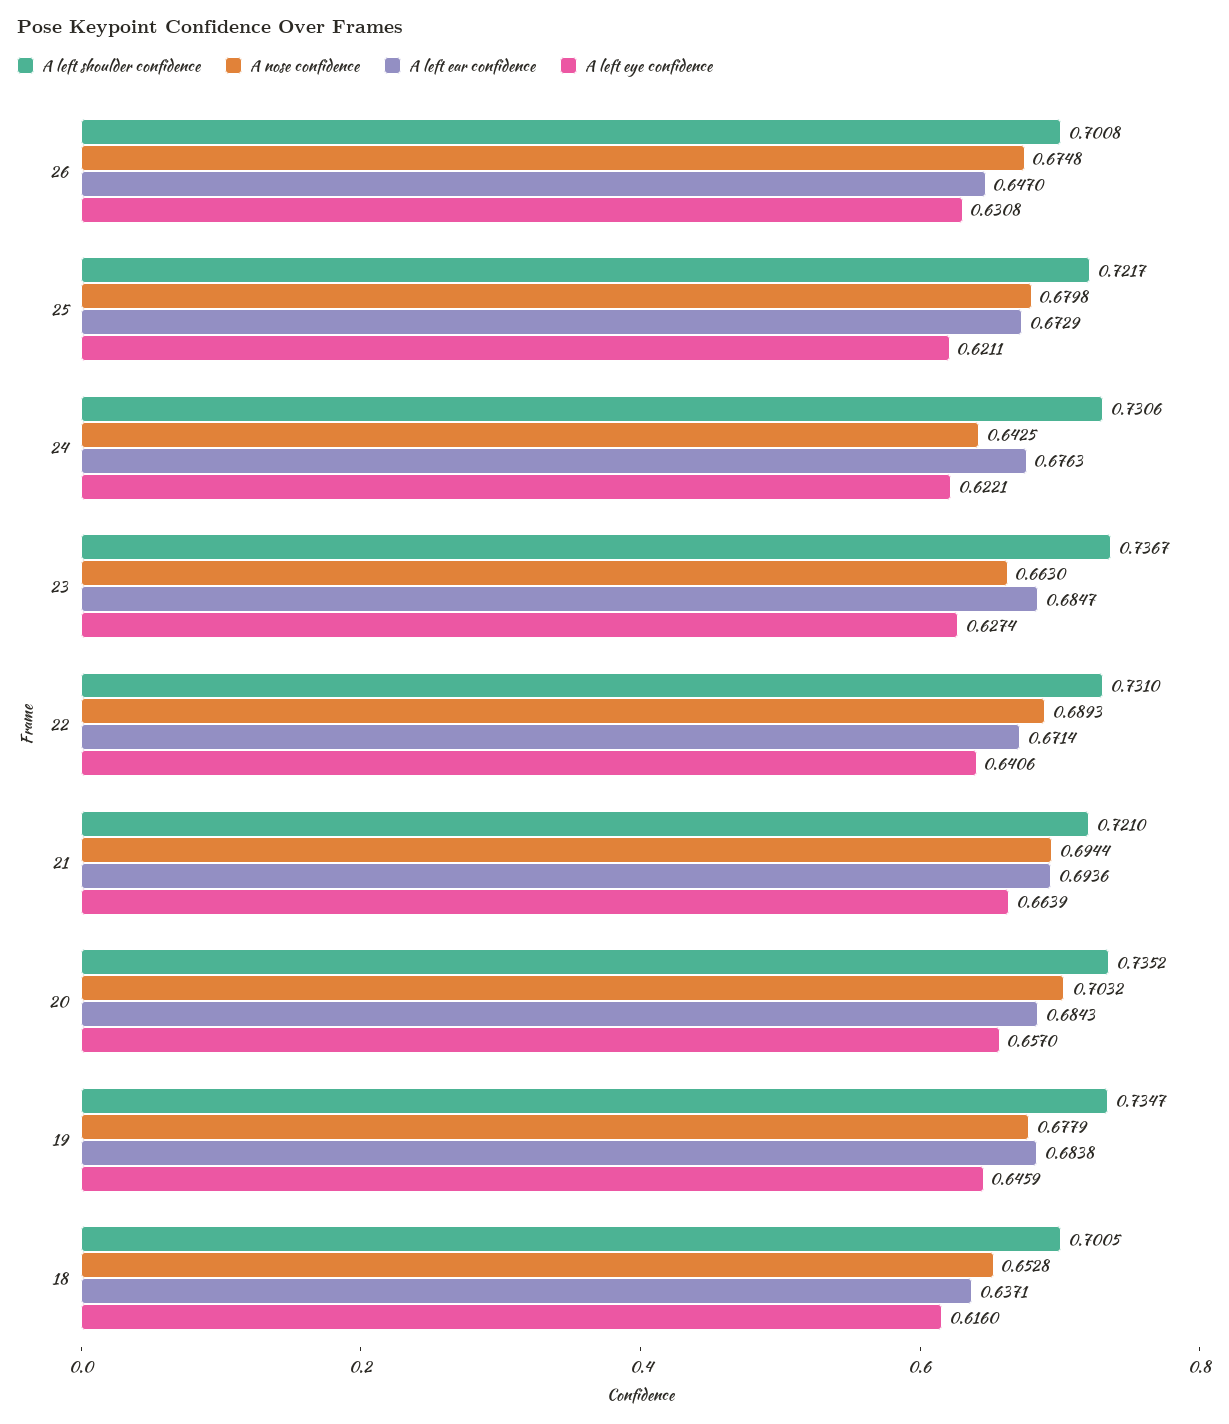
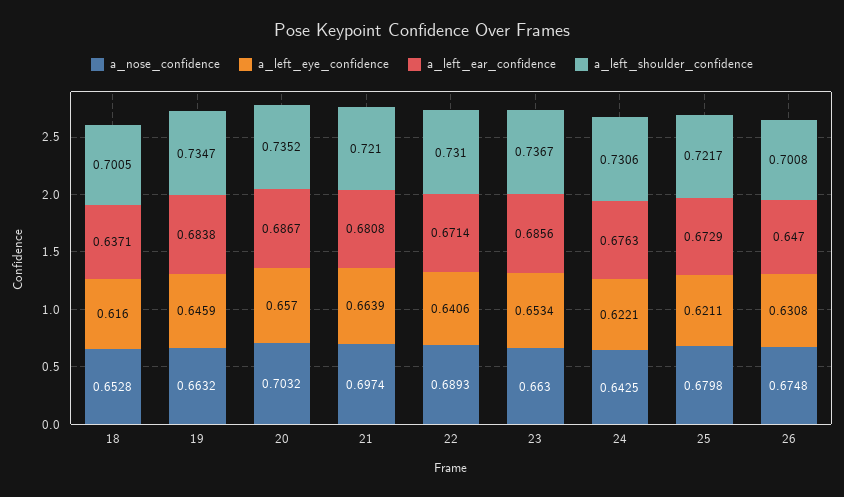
A left ear confidence, 23: 0.6847 -> 0.6856
A left eye confidence, 23: 0.6274 -> 0.6534
A nose confidence, 21: 0.6944 -> 0.6974
A left ear confidence, 21: 0.6936 -> 0.6808
A left ear confidence, 20: 0.6843 -> 0.6867
A nose confidence, 19: 0.6779 -> 0.6632

